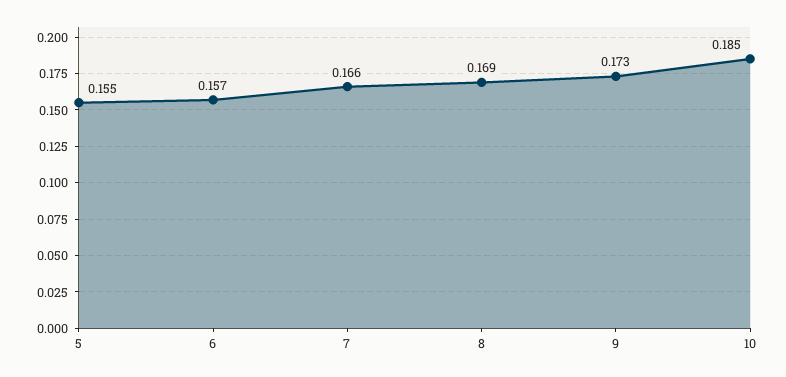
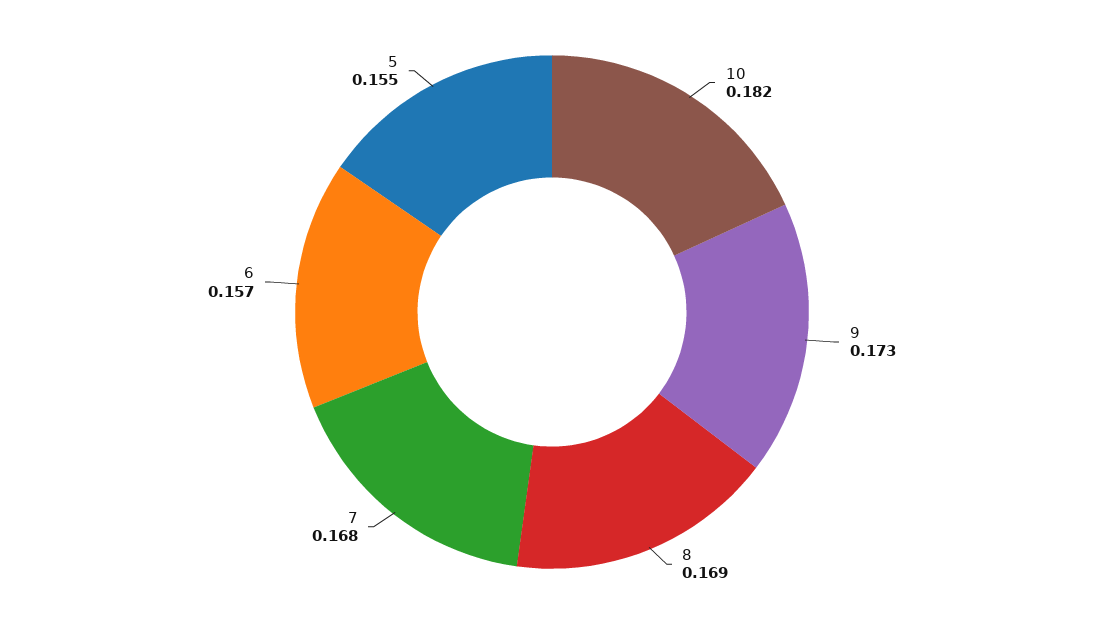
7: 0.166 -> 0.168
10: 0.185 -> 0.182

